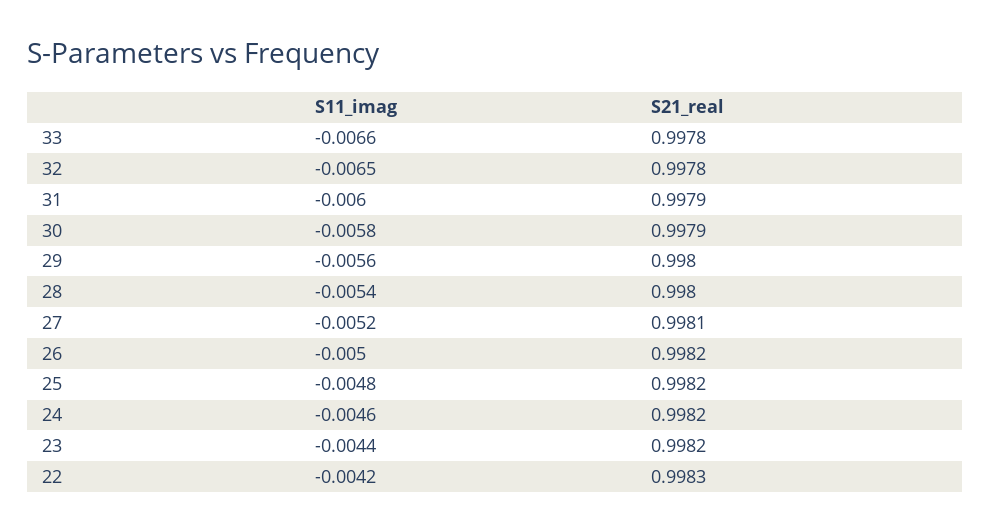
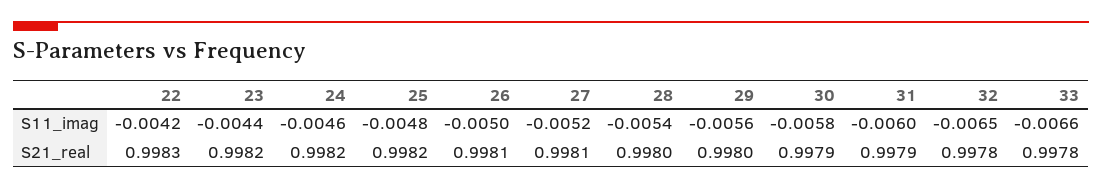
S21_real, 26: 0.9982 -> 0.9981

